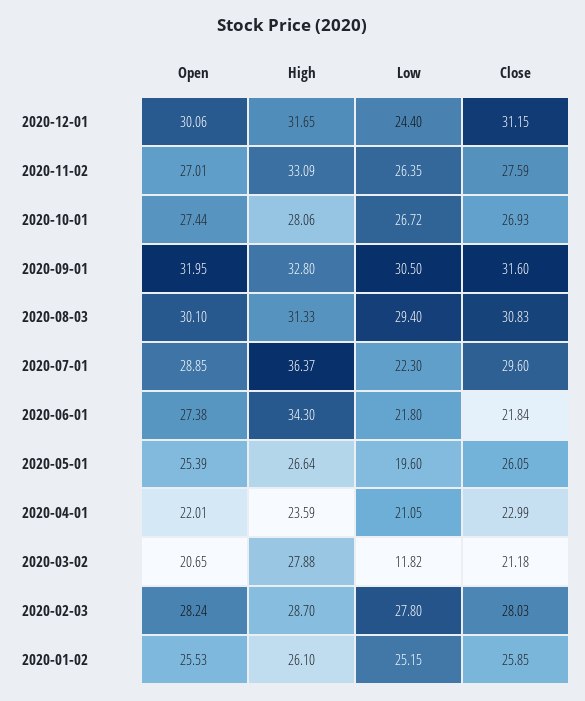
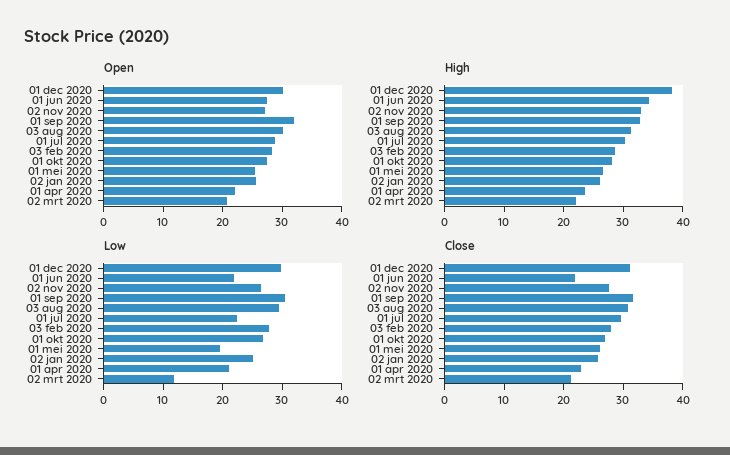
High, 2020-12-01: 31.65 -> 38
Low, 2020-12-01: 24.4 -> 30
High, 2020-07-01: 36.37 -> 30
High, 2020-03-02: 27.88 -> 22

